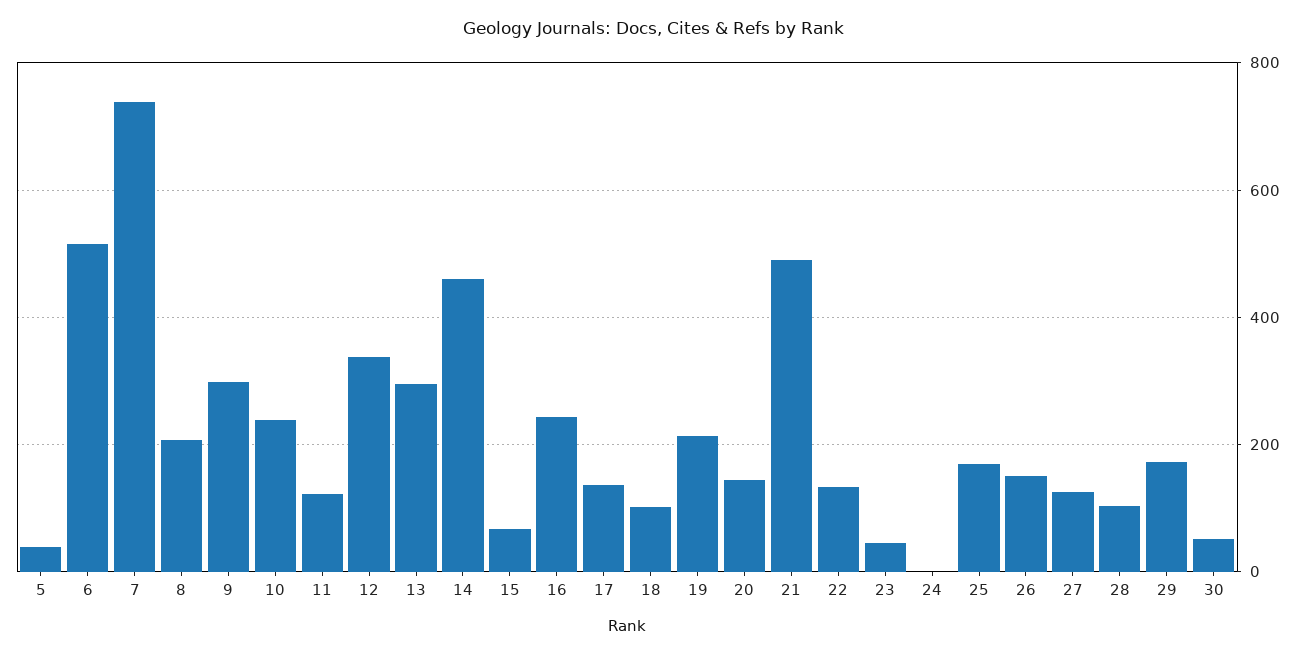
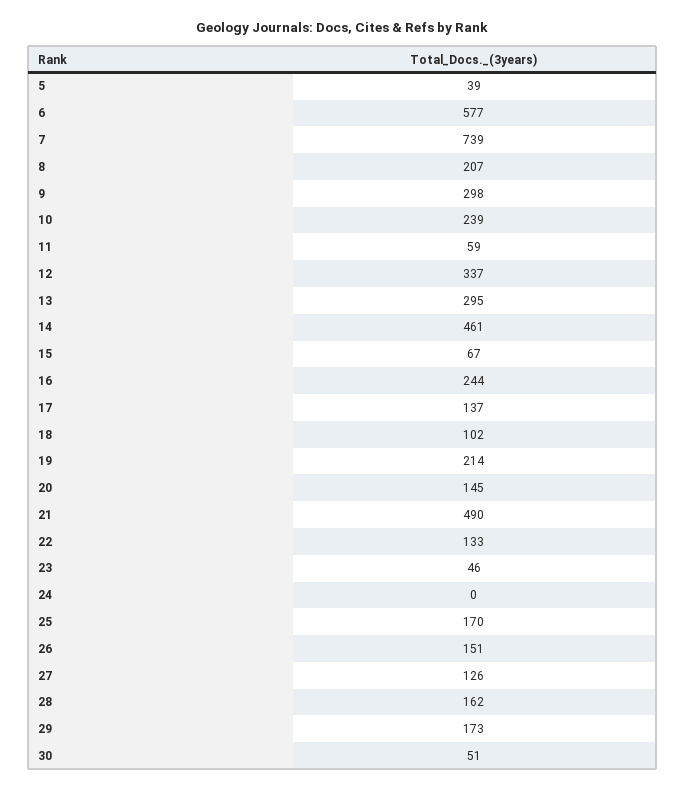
6: 520 -> 577
11: 120 -> 59
28: 100 -> 162

